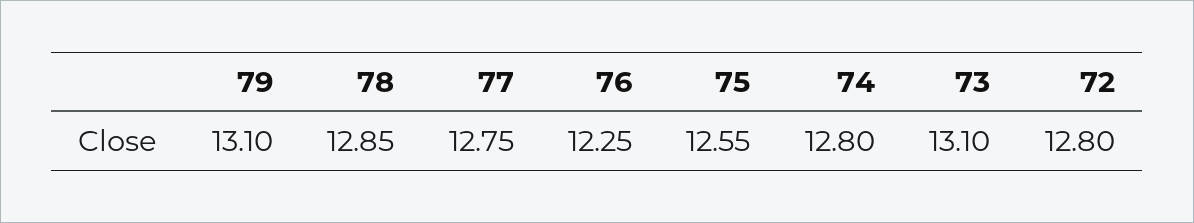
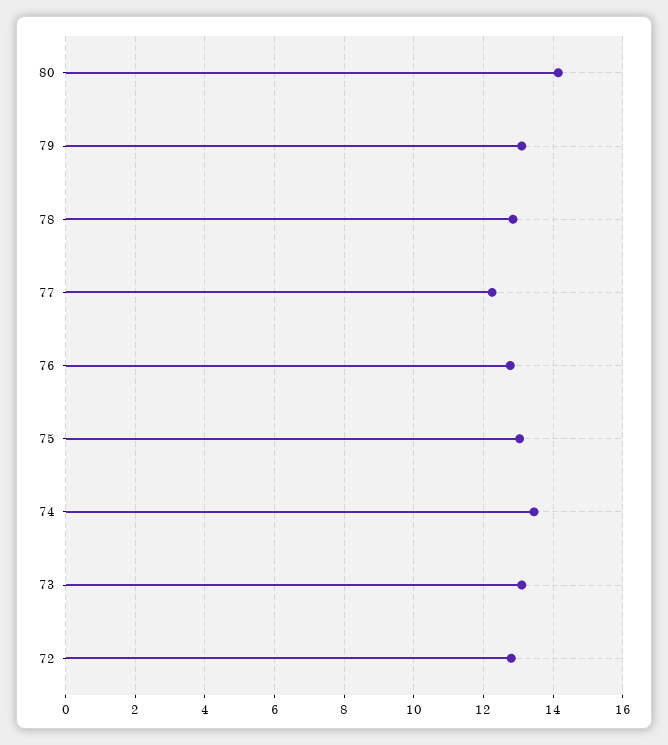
77: 12.75 -> 12.2
76: 12.25 -> 12.8
75: 12.55 -> 13
74: 12.8 -> 13.4
80: none -> 14.2

